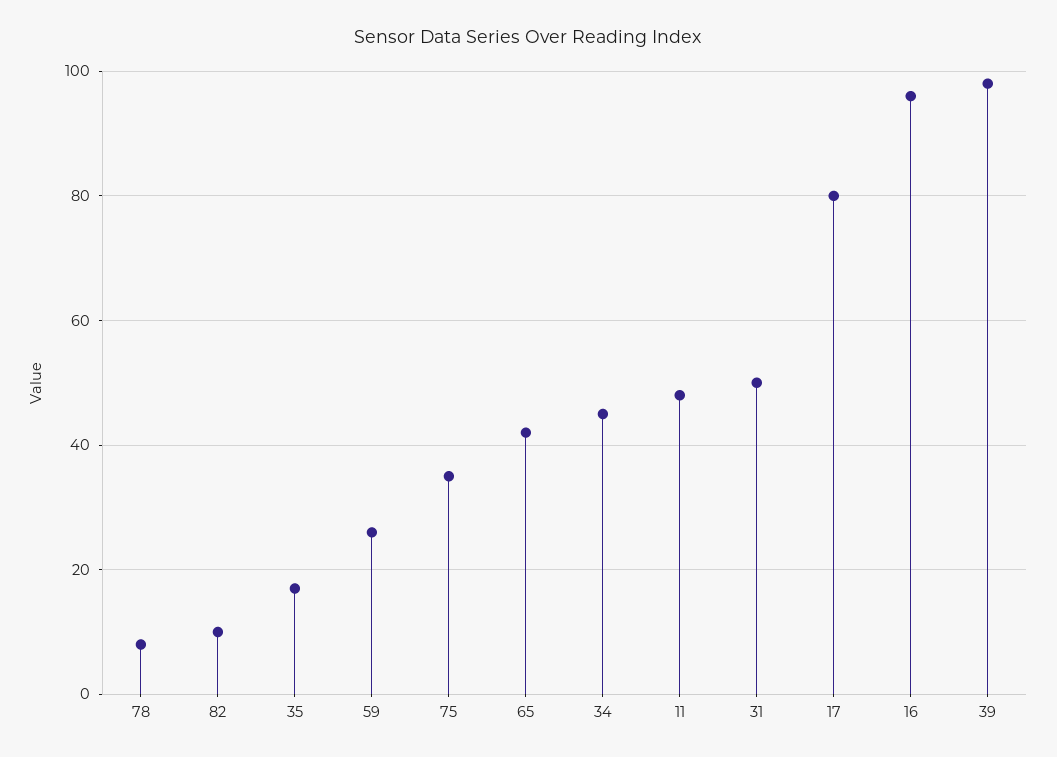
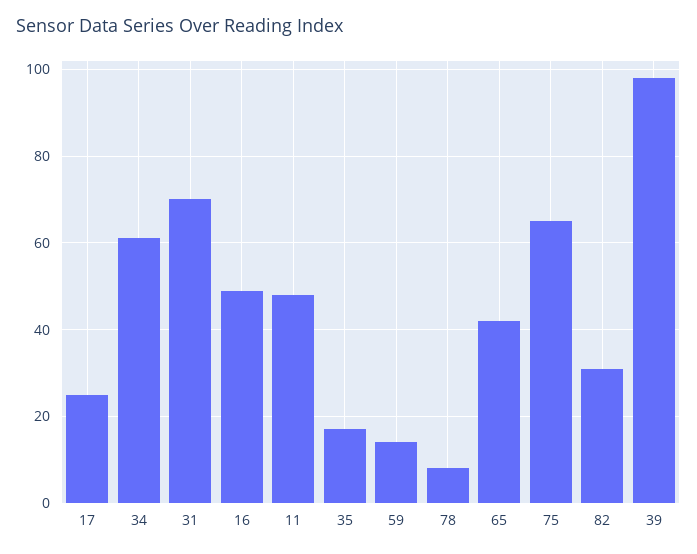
82: 10 -> 30
59: 25 -> 15
75: 35 -> 65
34: 45 -> 60
31: 50 -> 70
17: 80 -> 25
16: 95 -> 50

